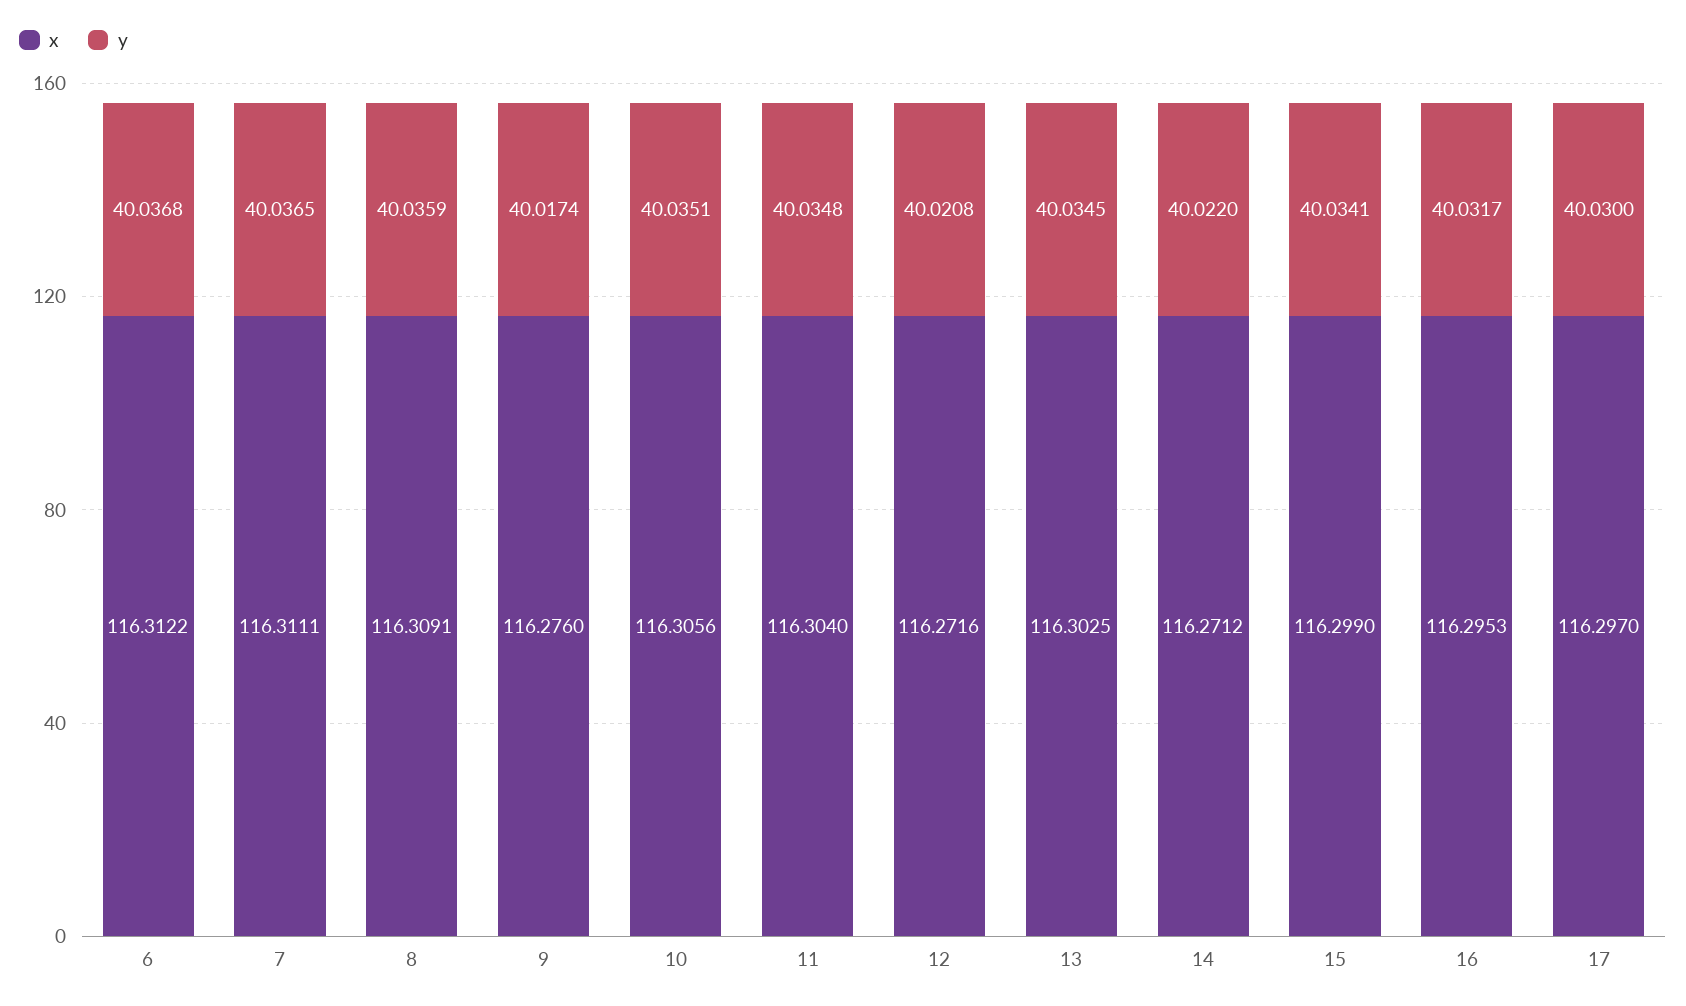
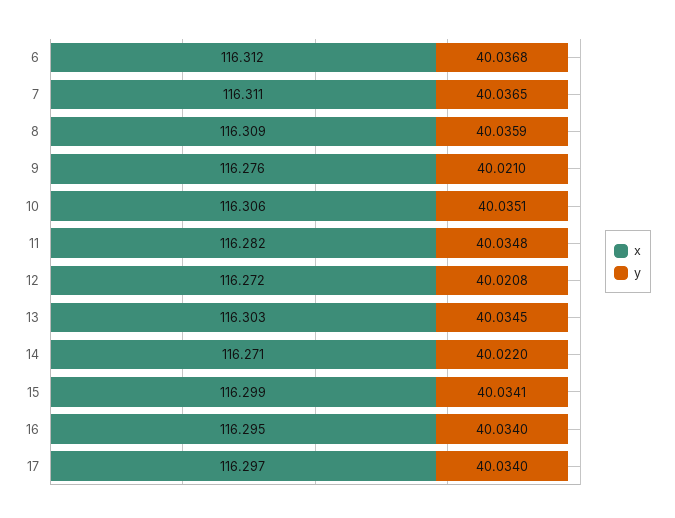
y, 9: 40.0174 -> 40.021
x, 11: 116.304 -> 116.282
y, 16: 40.0317 -> 40.034
y, 17: 40.03 -> 40.034

